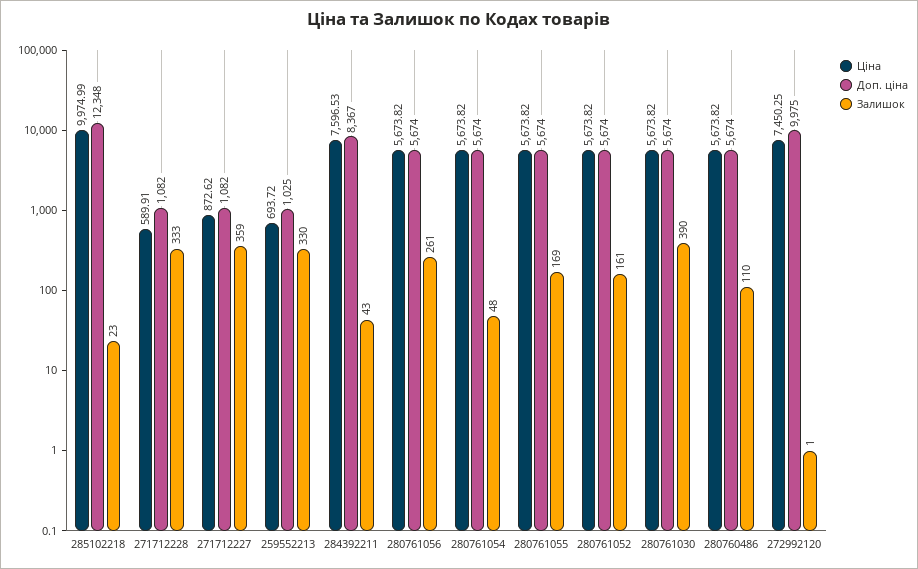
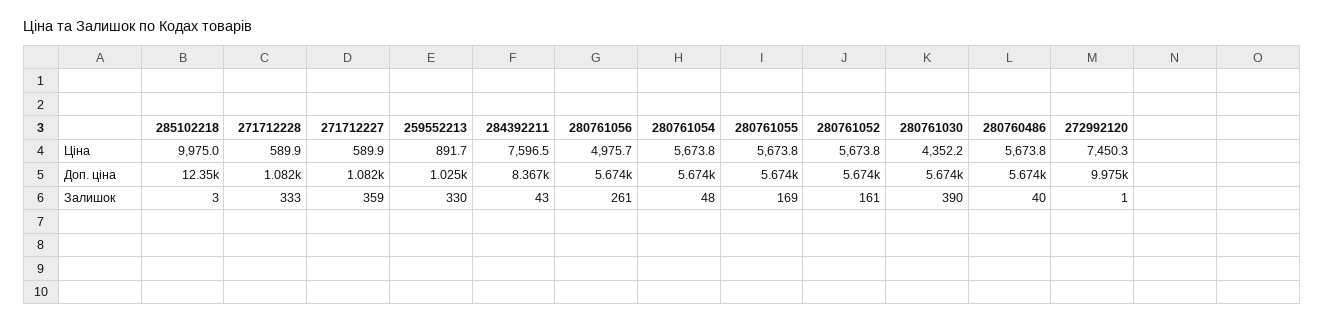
Залишок, 285102218: 23 -> 3
Ціна, 271712227: 872.62 -> 589.9
Ціна, 259552213: 693.72 -> 891.7
Ціна, 280761056: 5673.82 -> 4975.7
Ціна, 280761030: 5673.82 -> 4352.2
Залишок, 280760486: 110 -> 40

